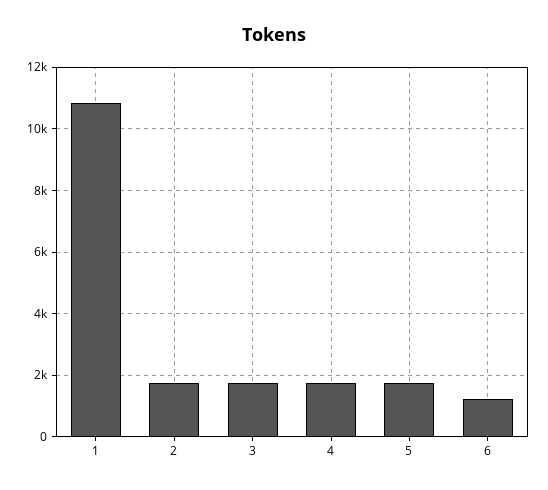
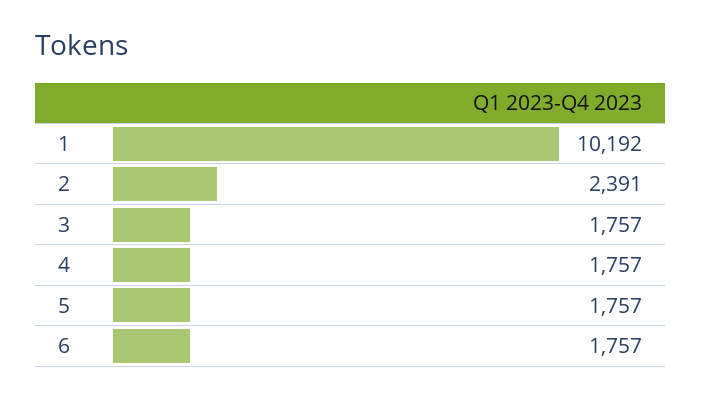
1: 10800 -> 10192
2: 1800 -> 2391
6: 1200 -> 1757

